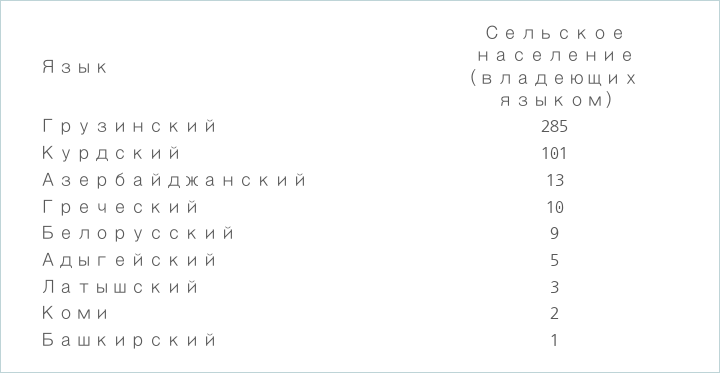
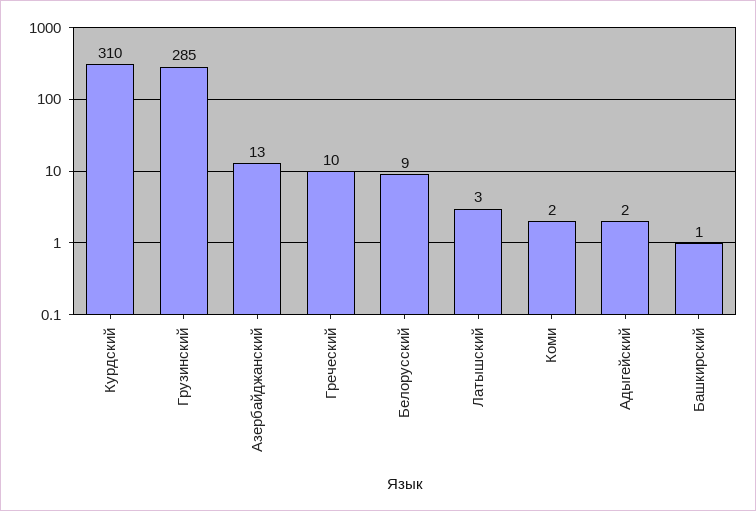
Курдский: 101 -> 310
Адыгейский: 5 -> 2

